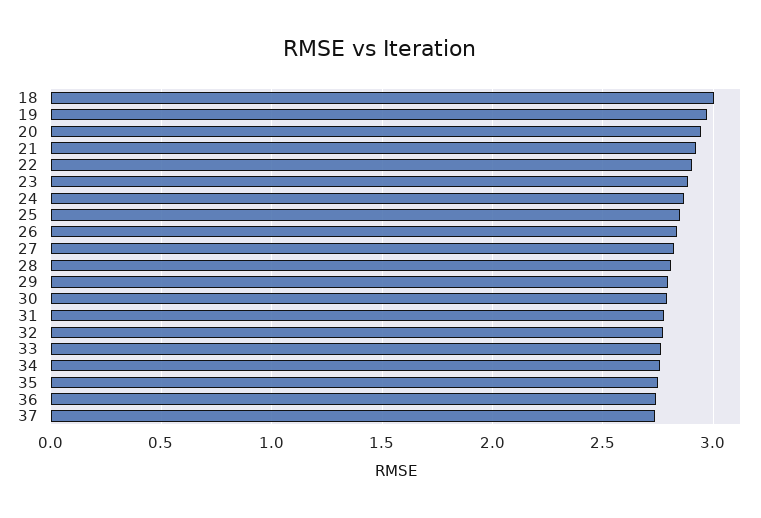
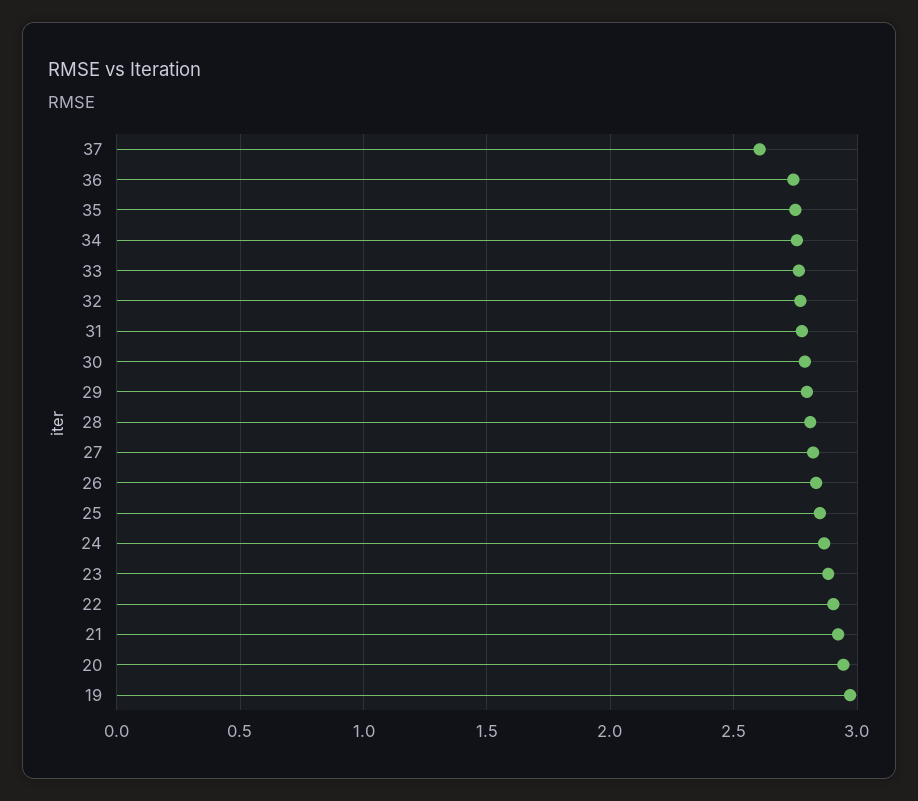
18: 3 -> none
37: 2.75 -> 2.6

